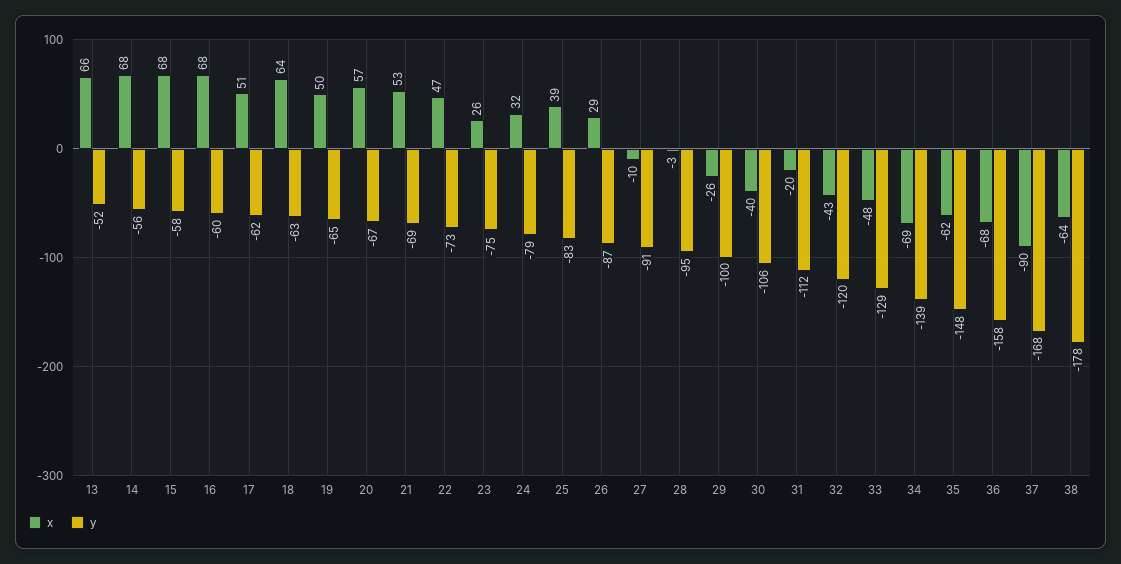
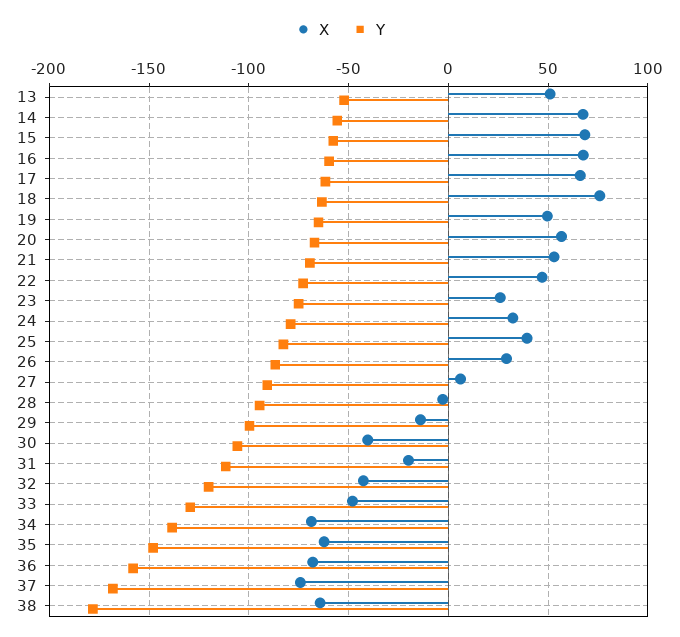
x, 13: 66 -> 50
x, 17: 51 -> 65
x, 18: 64 -> 75
x, 27: -10 -> 5
x, 29: -26 -> -15
x, 37: -90 -> -75

